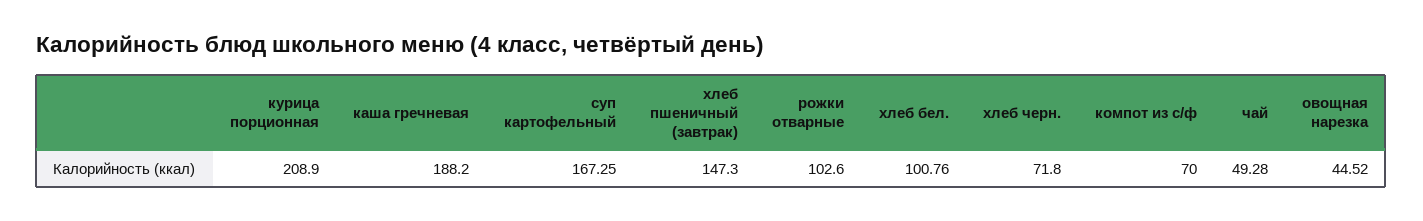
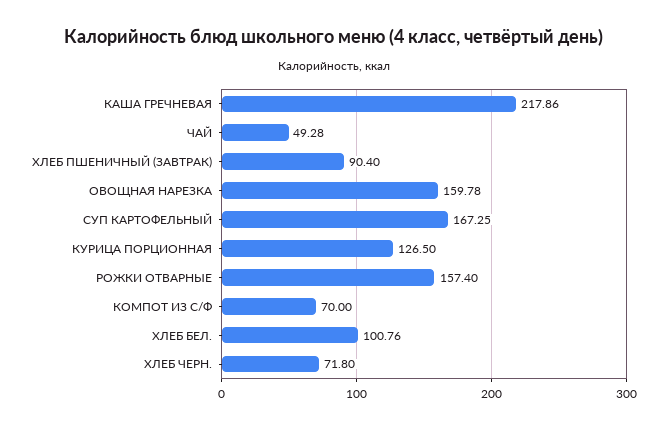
курица порционная: 208.9 -> 126.5
каша гречневая: 188.2 -> 217.86
хлеб пшеничный (завтрак): 147.3 -> 90.4
рожки отварные: 102.6 -> 157.4
овощная нарезка: 44.52 -> 159.78

